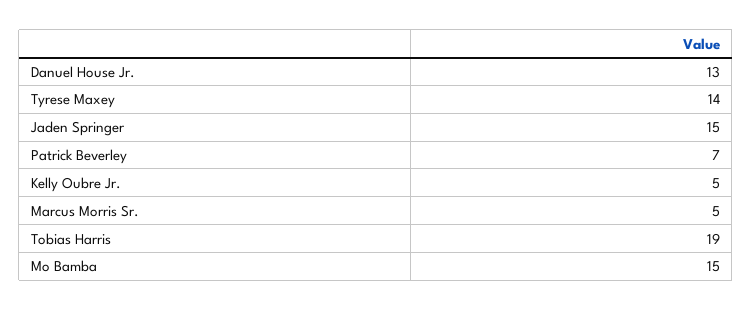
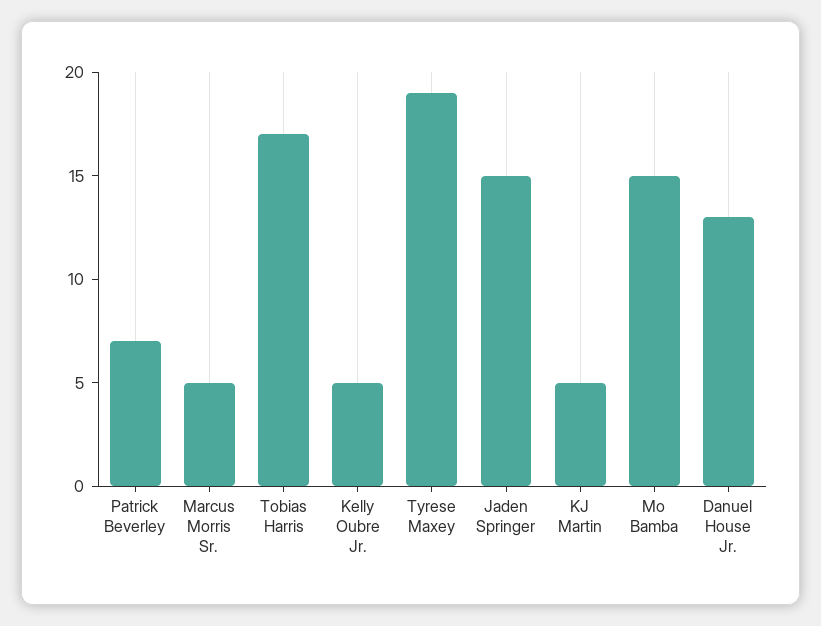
Tyrese Maxey: 14 -> 19
Tobias Harris: 19 -> 17
KJ Martin: none -> 5

